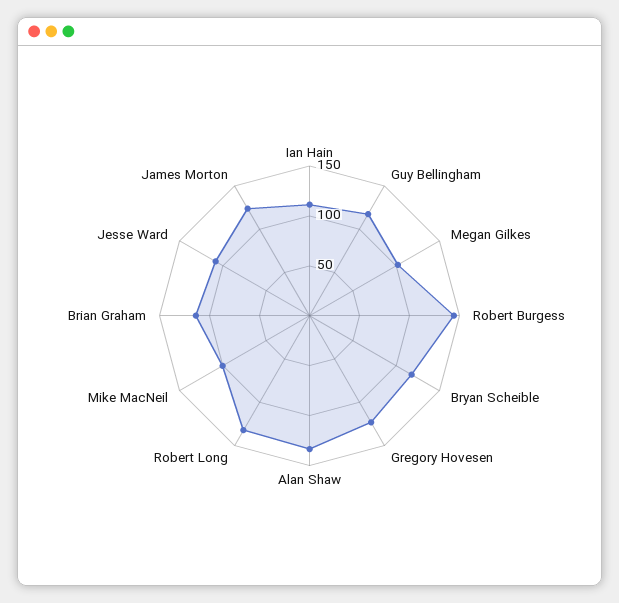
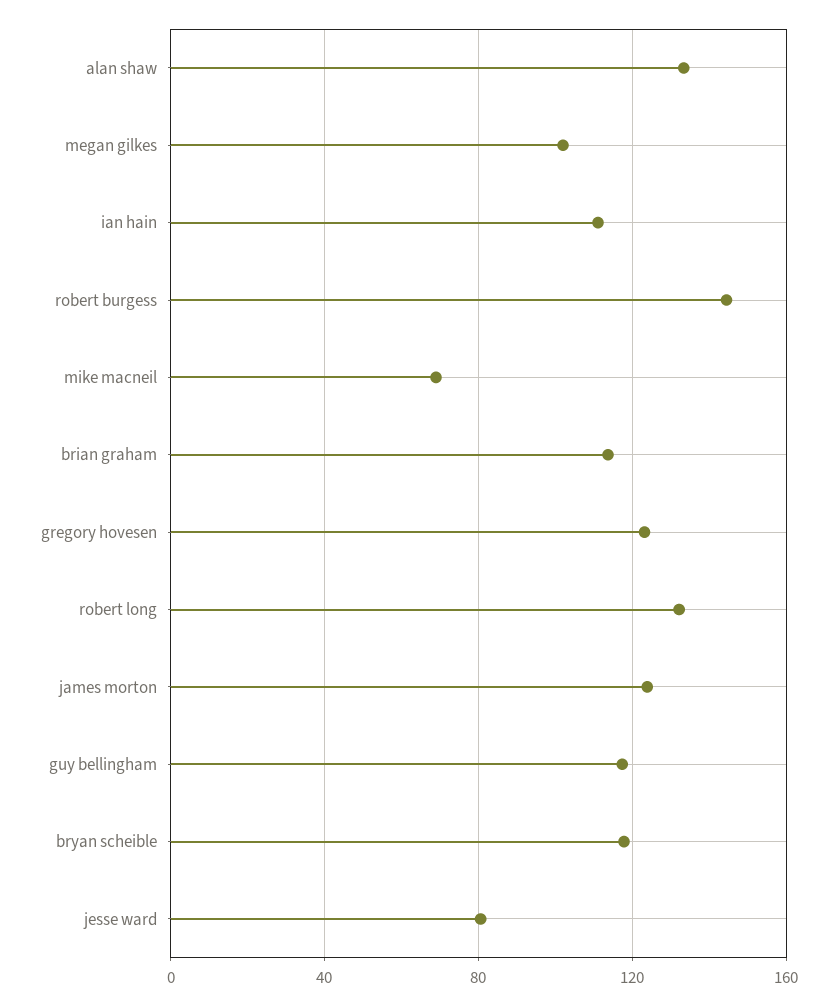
Mike MacNeil: 100 -> 70
Jesse Ward: 110 -> 80

